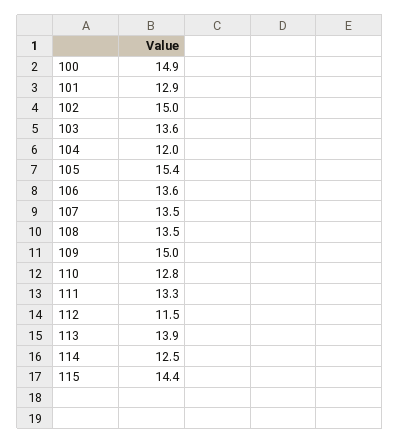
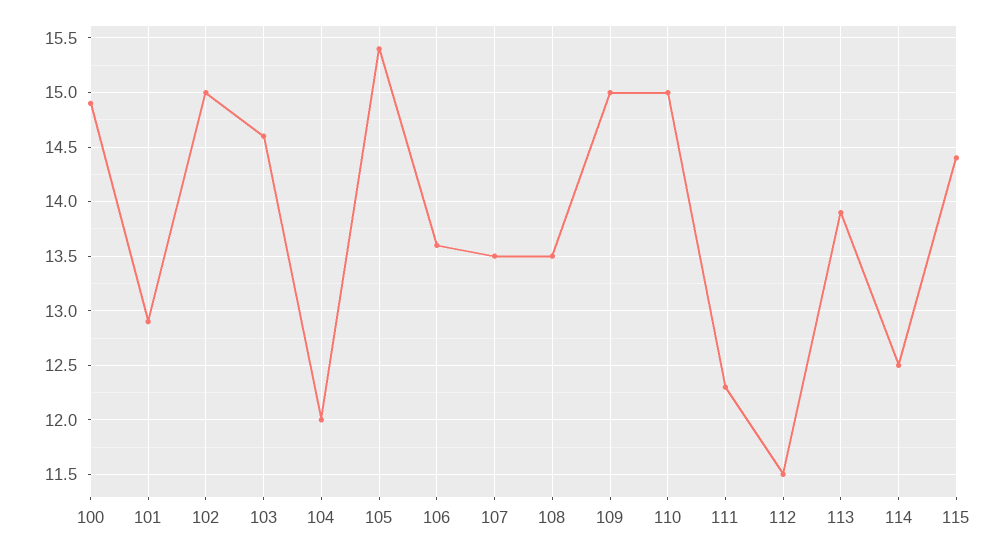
103: 13.6 -> 14.6
110: 12.8 -> 15
111: 13.3 -> 12.3

